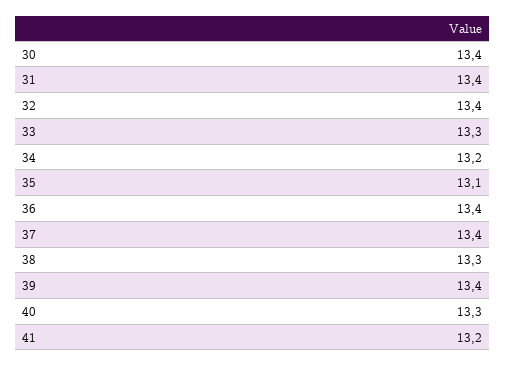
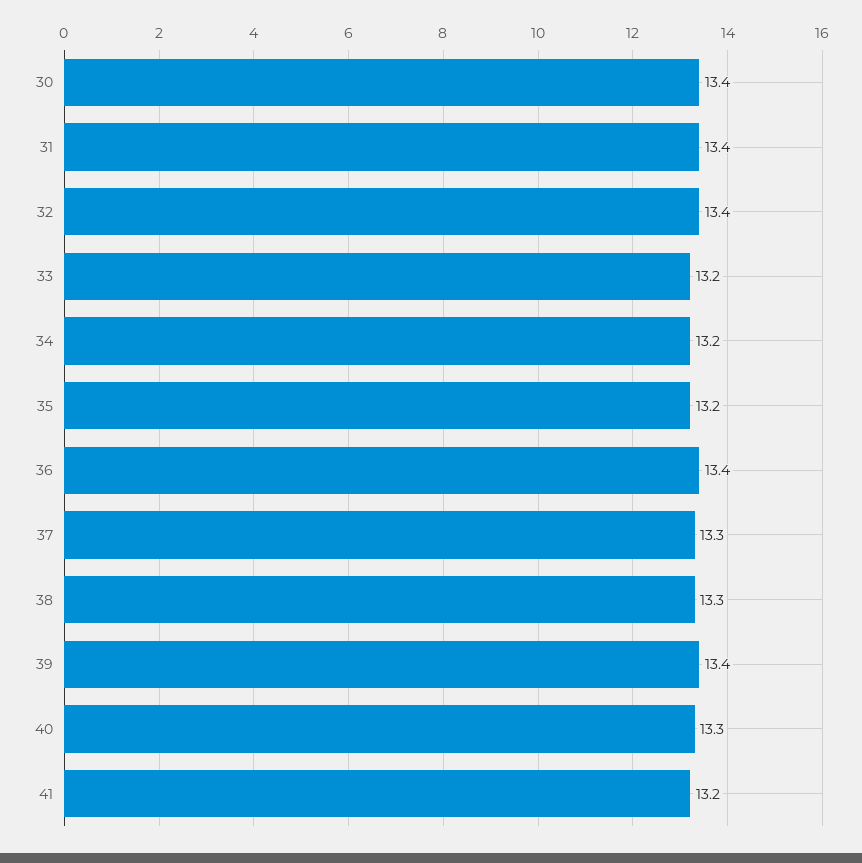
33: 13.3 -> 13.2
35: 13.1 -> 13.2
37: 13.4 -> 13.3

